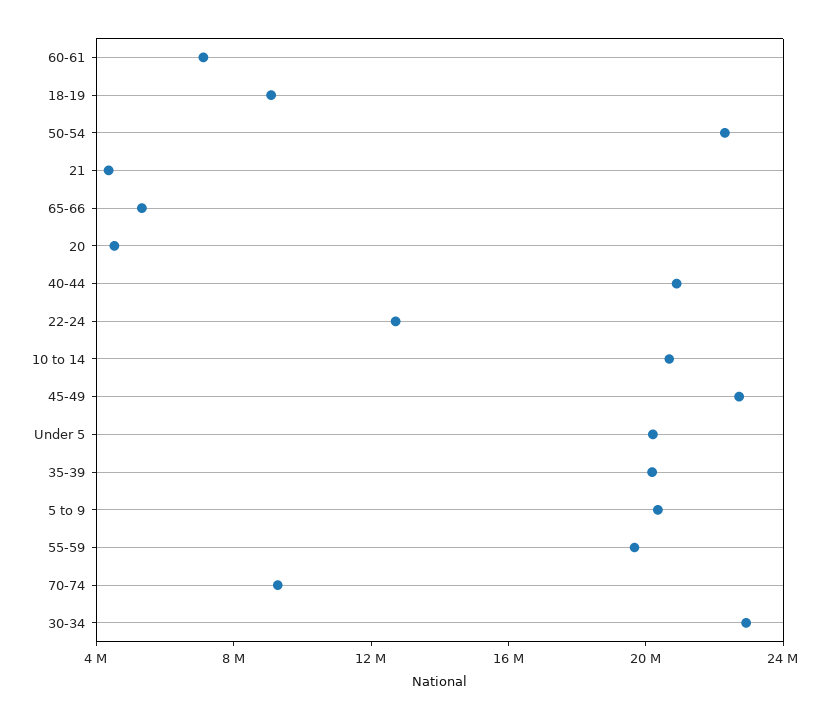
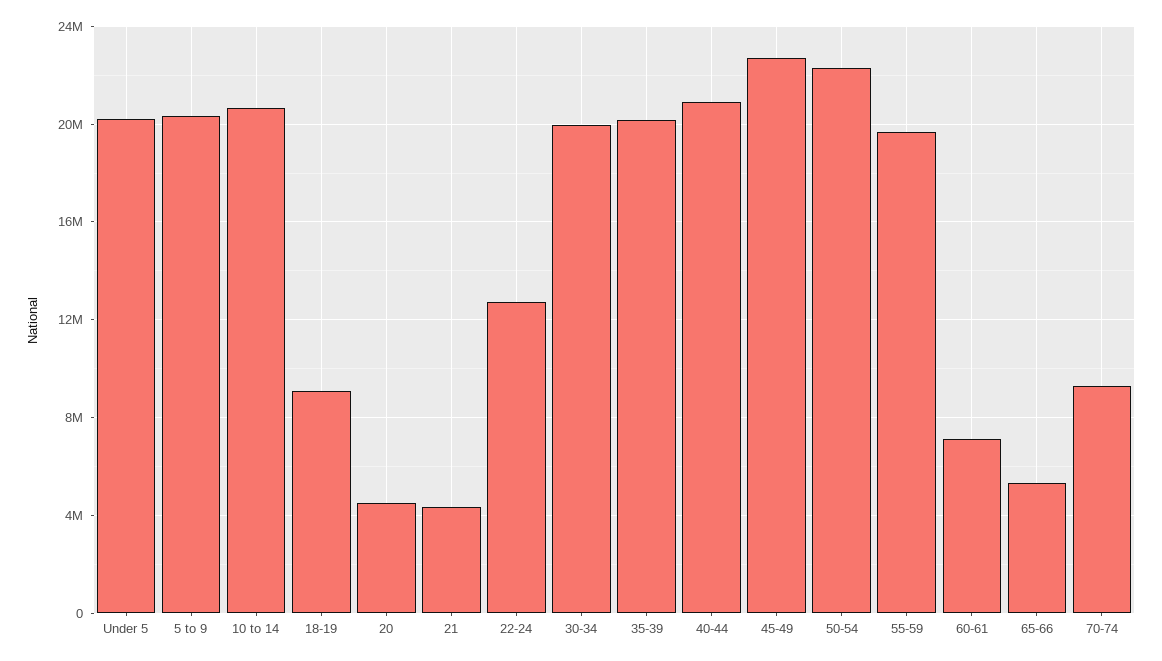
30-34: 23000000 -> 20000000

